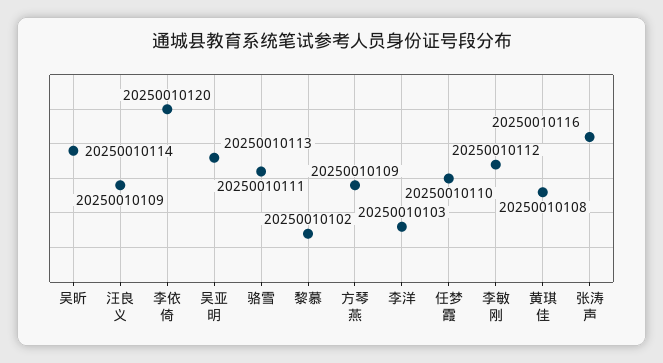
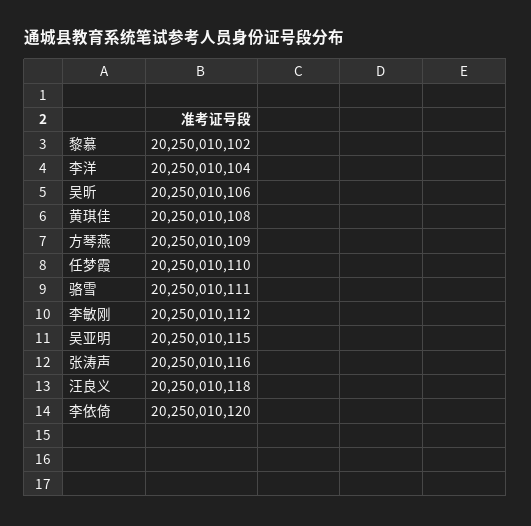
吴昕: 20250010114 -> 20250010106
汪良义: 20250010109 -> 20250010118
吴亚明: 20250010113 -> 20250010115
李洋: 20250010103 -> 20250010104

